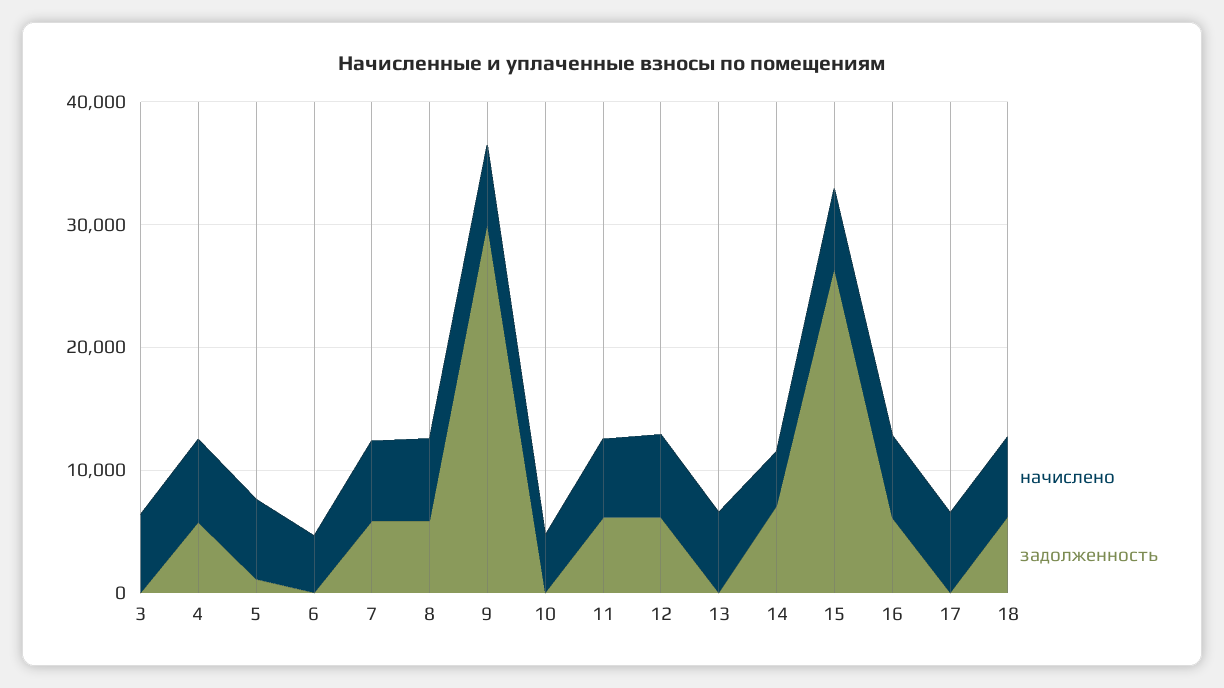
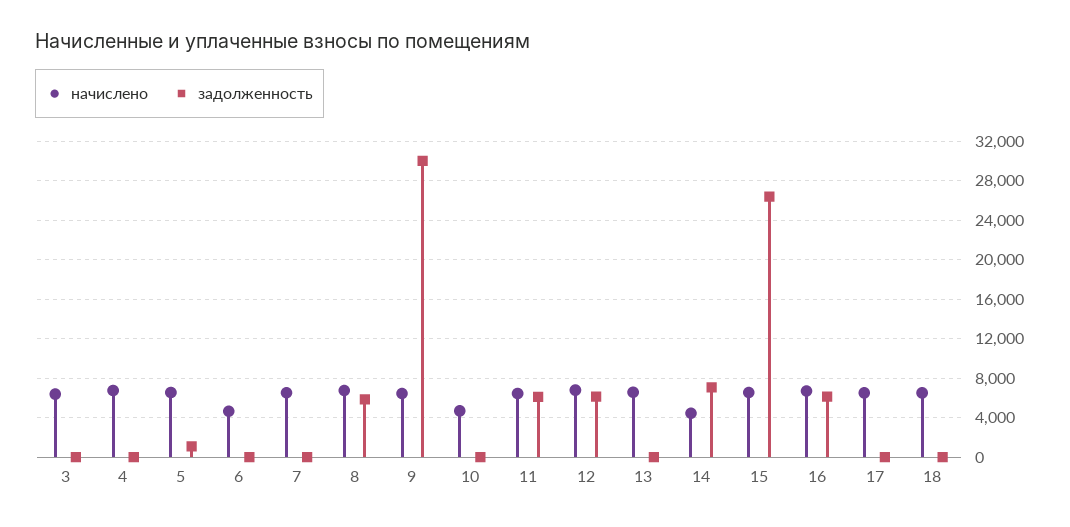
задолженность, 4: 6000 -> 0
задолженность, 7: 6000 -> 0
задолженность, 18: 6000 -> 0

